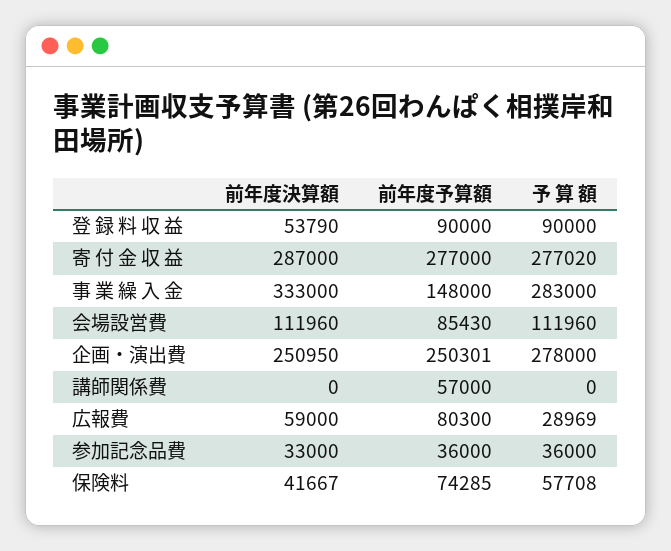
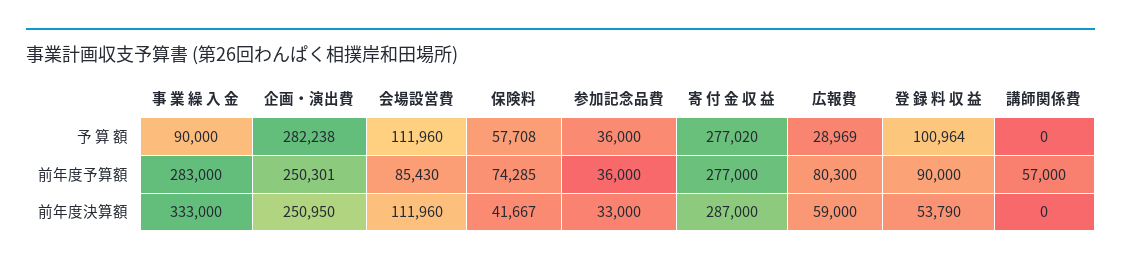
予 算 額, 登 録 料 収 益: 90000 -> 100964
前年度予算額, 事 業 繰 入 金: 148000 -> 283000
予 算 額, 事 業 繰 入 金: 283000 -> 90000
予 算 額, 企画・演出費: 278000 -> 282238

